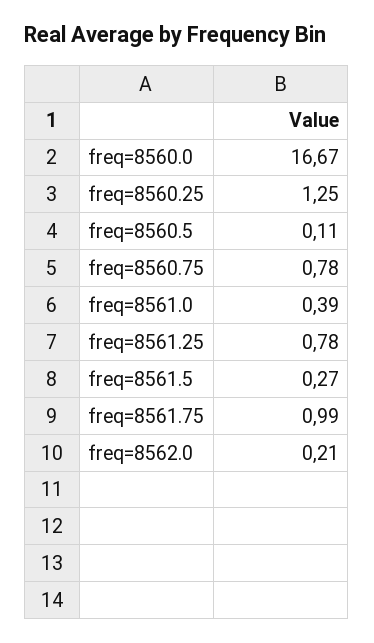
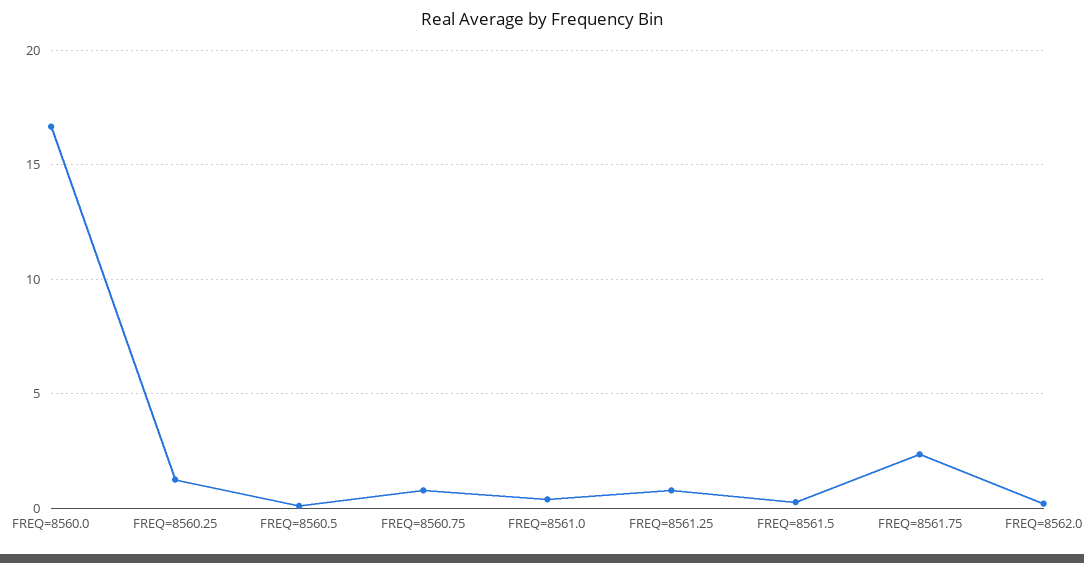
freq=8561.75: 0.99 -> 2.5

